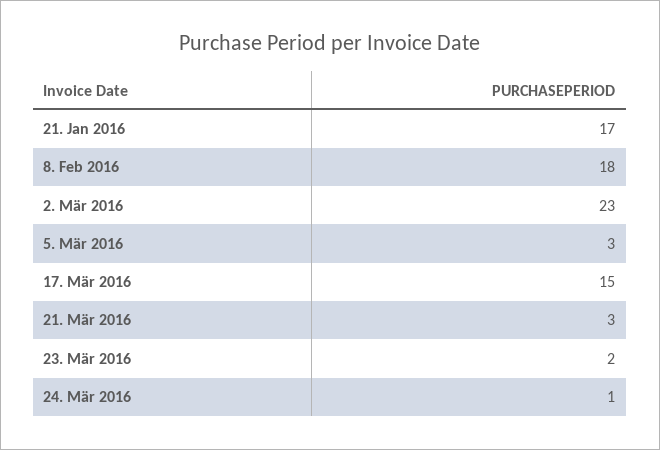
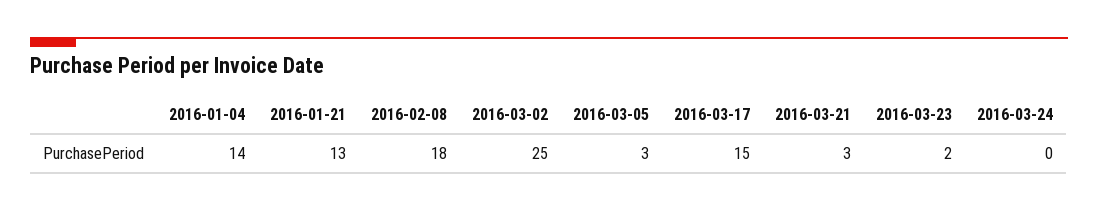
21. Jan 2016: 17 -> 13
2. Mär 2016: 23 -> 25
24. Mär 2016: 1 -> 0
2016-01-04: none -> 14

